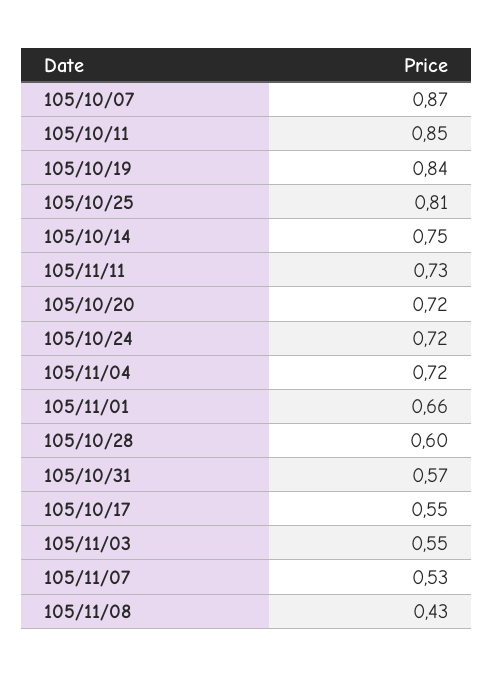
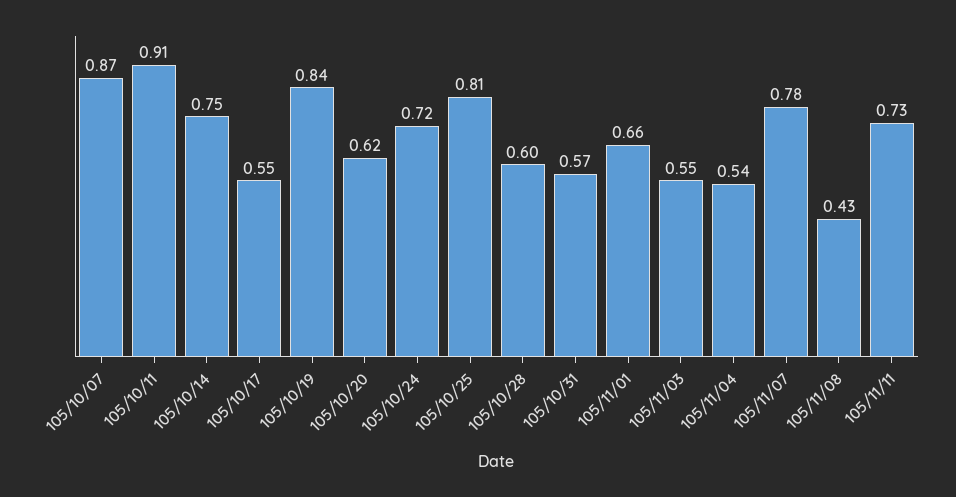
105/10/11: 0.85 -> 0.91
105/10/20: 0.72 -> 0.62
105/11/04: 0.72 -> 0.54
105/11/07: 0.53 -> 0.78

